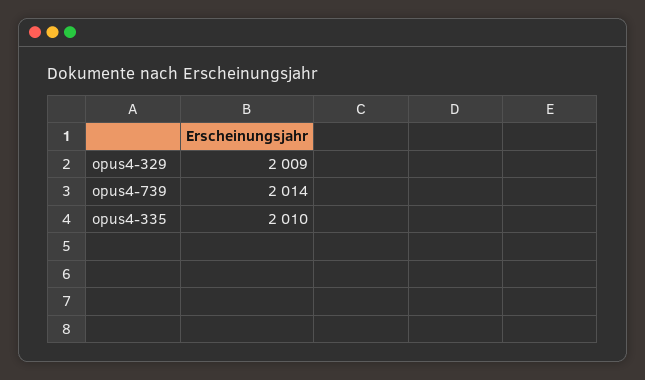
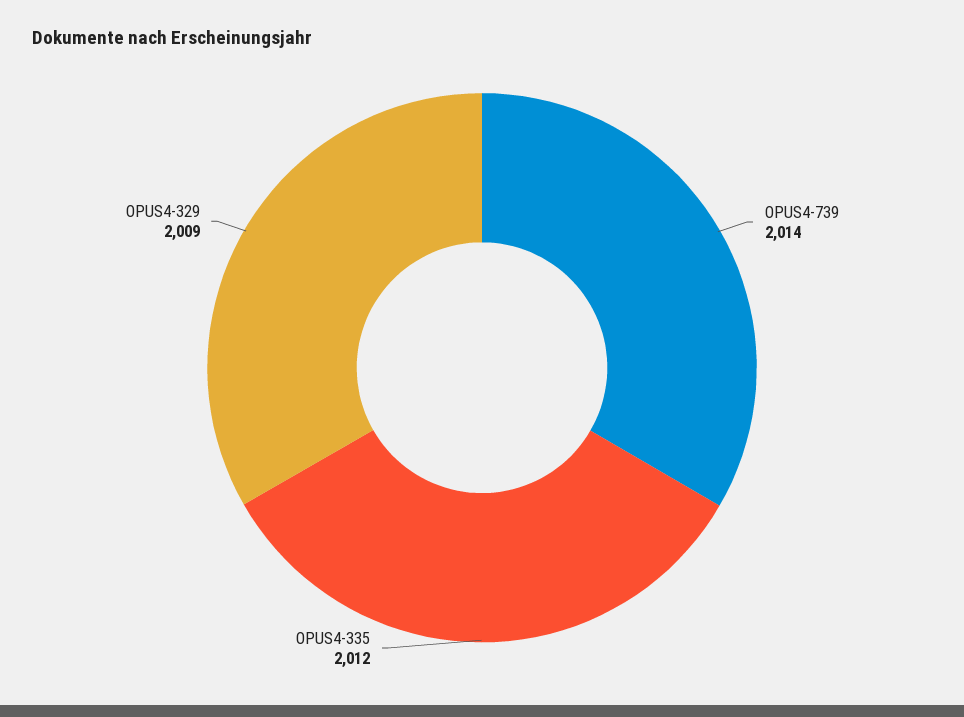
opus4-335: 2010 -> 2012

